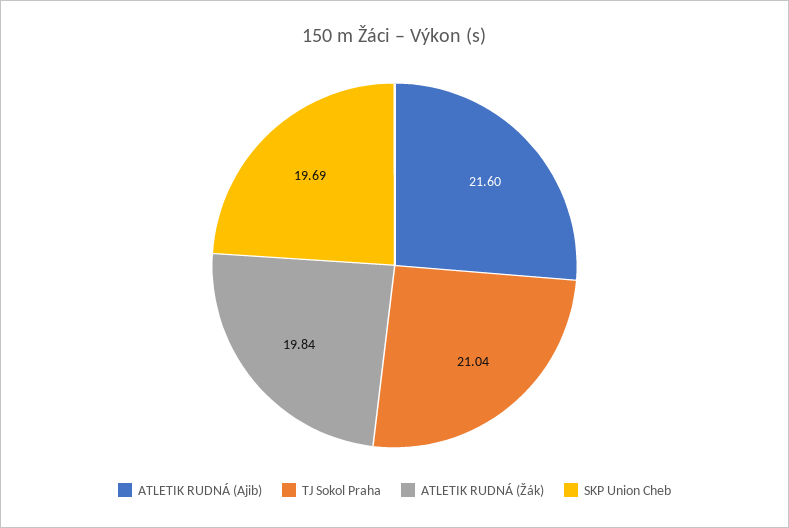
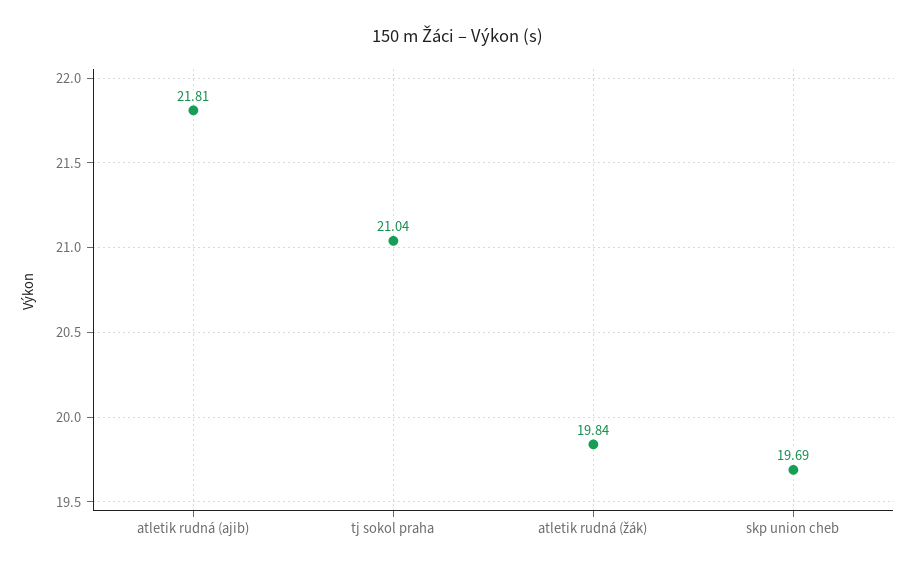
ATLETIK RUDNÁ (Ajib): 21.6 -> 21.81

